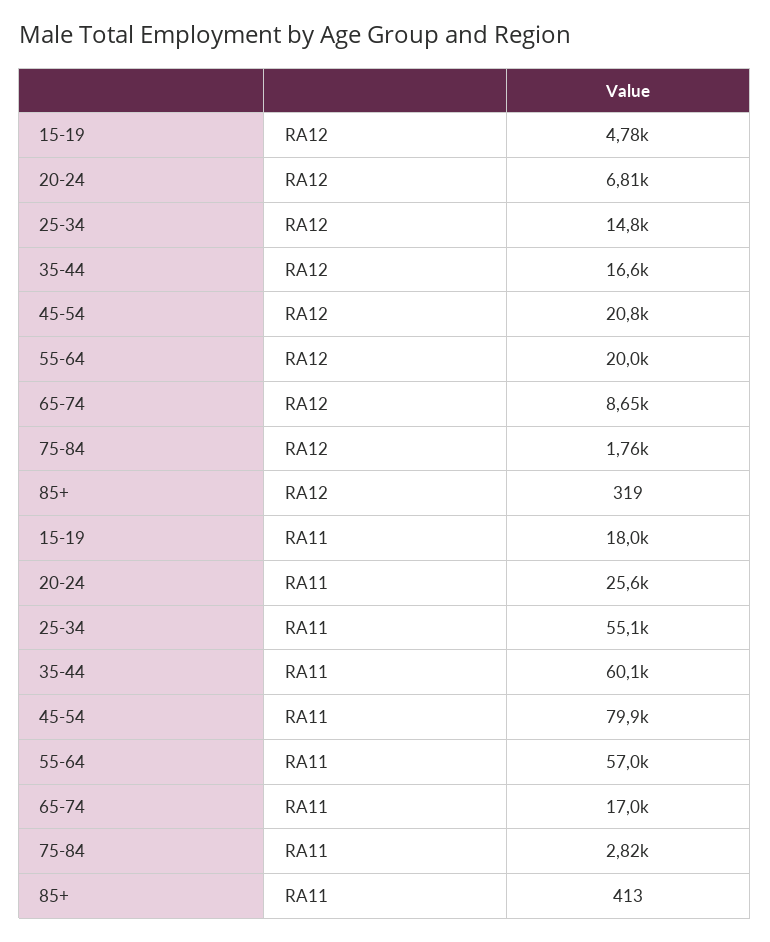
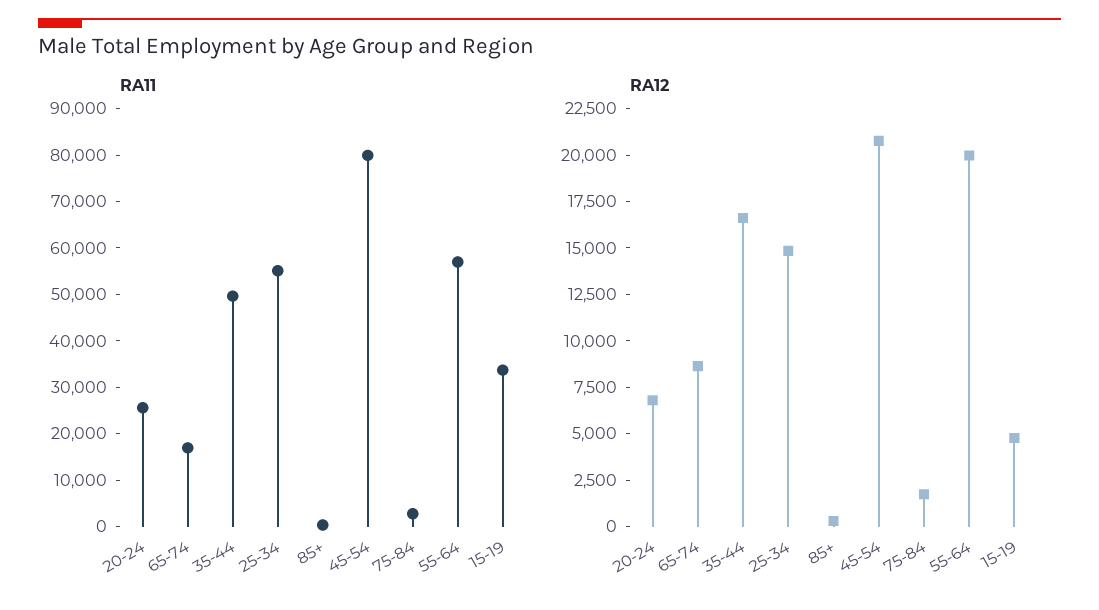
RA11, 15-19: 18000 -> 34000
RA11, 35-44: 60100 -> 50000

